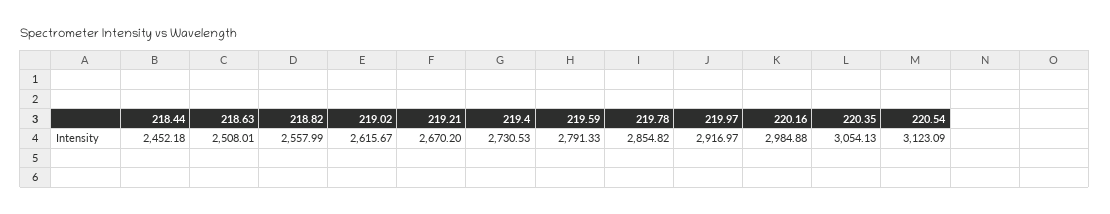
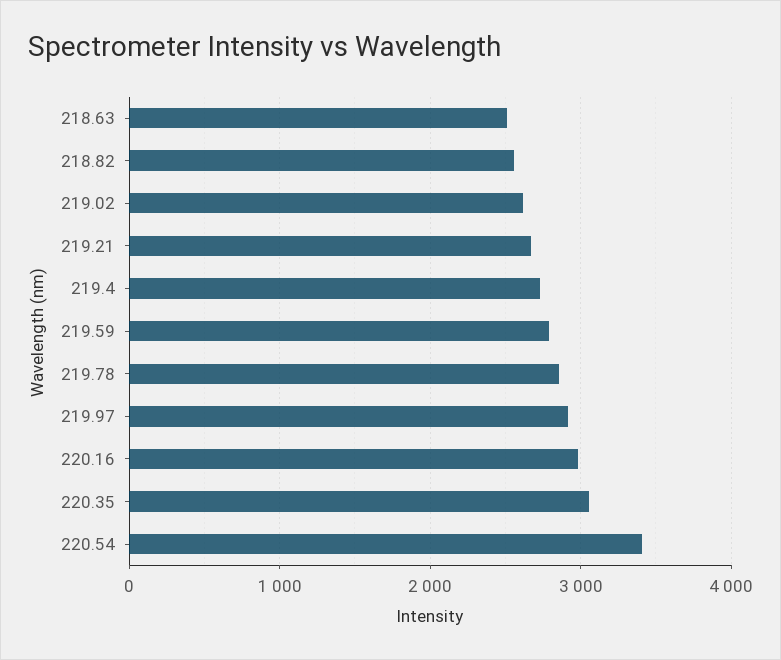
218.44: 2452.18 -> none
220.54: 3123.09 -> 3400

